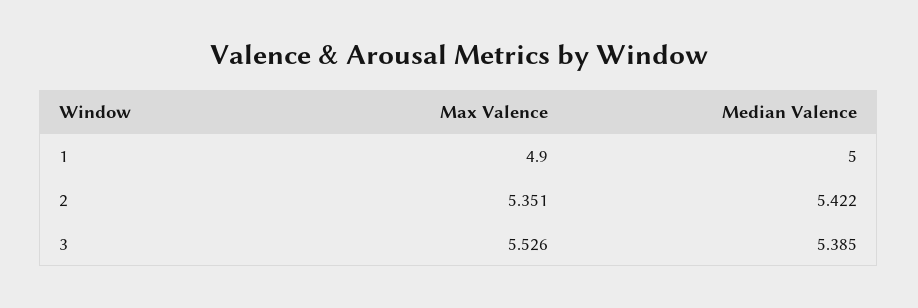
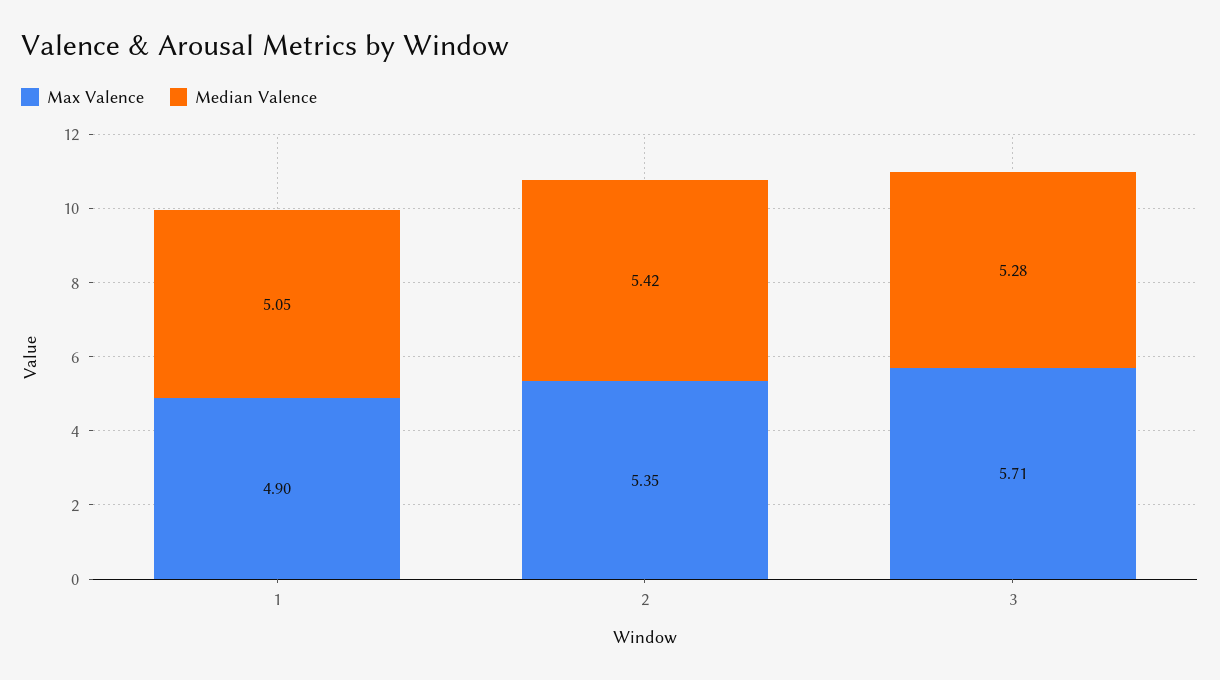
Median Valence, 1: 5 -> 5.05
Max Valence, 3: 5.526 -> 5.71
Median Valence, 3: 5.385 -> 5.28

